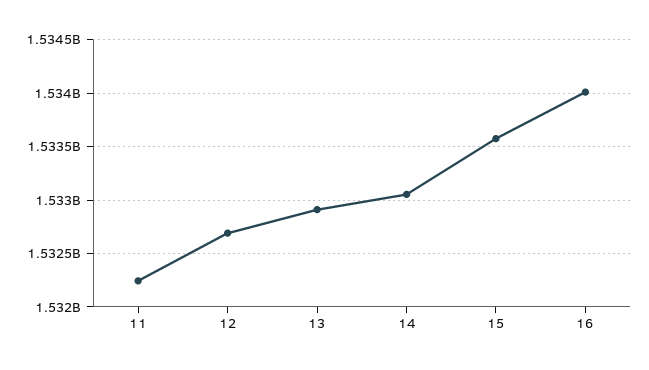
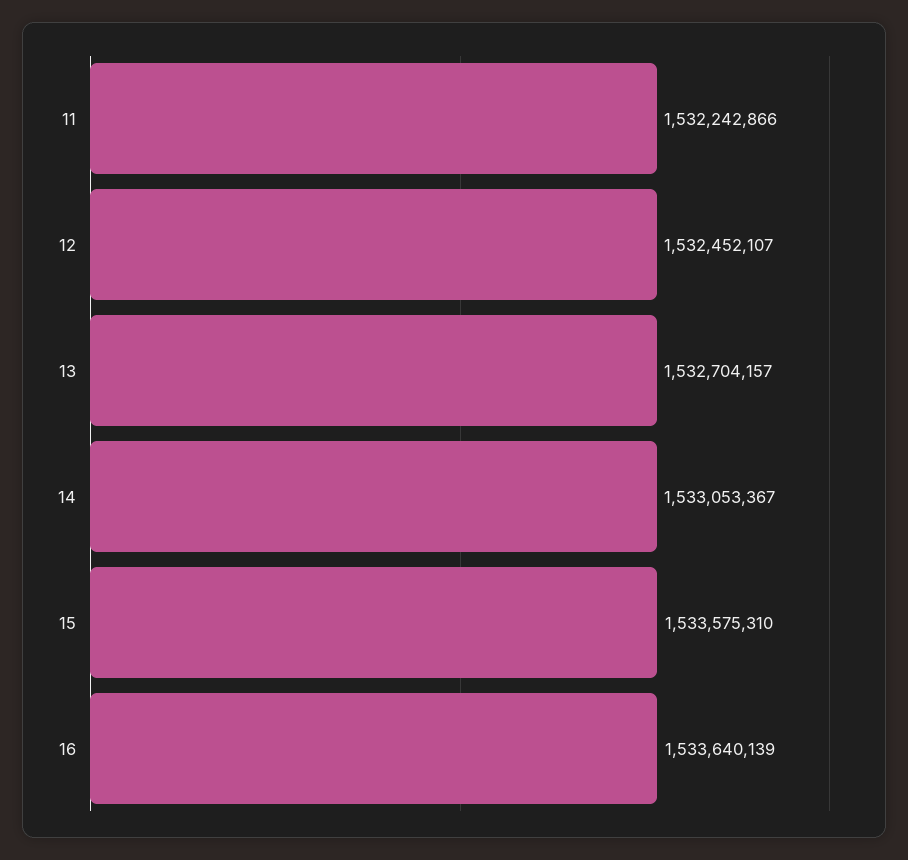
12: 1532700000 -> 1532452107
13: 1532900000 -> 1532704157
16: 1534000000 -> 1533640139

